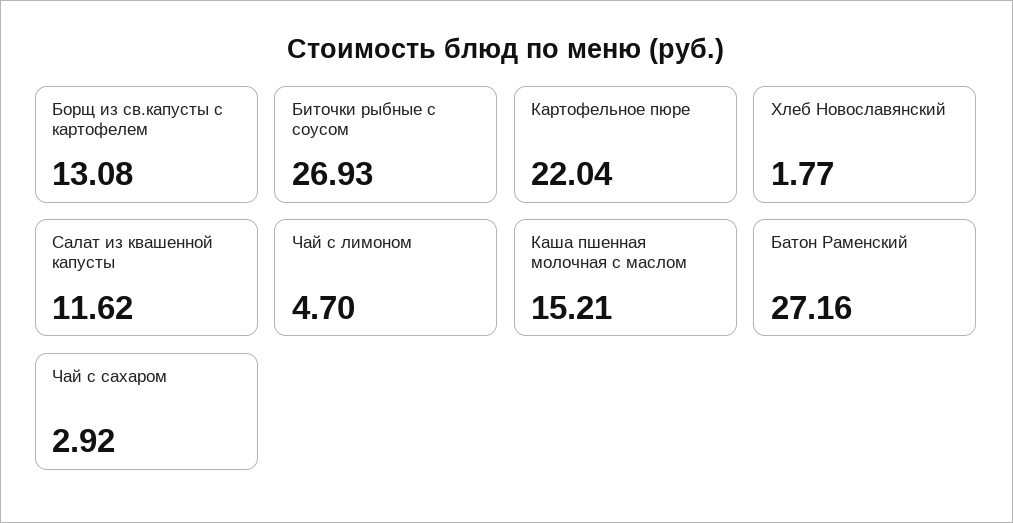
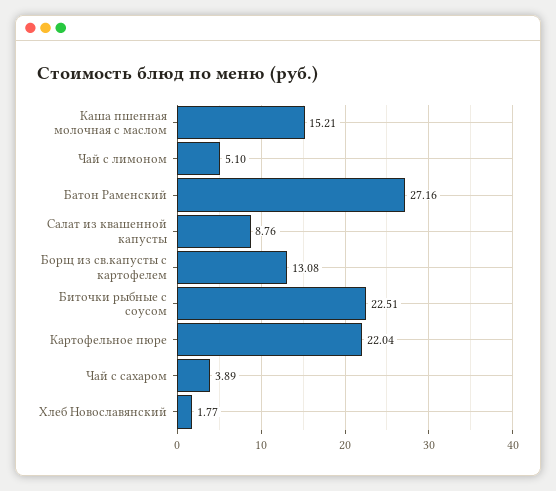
Биточки рыбные с соусом: 26.93 -> 22.51
Салат из квашенной капусты: 11.62 -> 8.76
Чай с лимоном: 4.7 -> 5.1
Чай с сахаром: 2.92 -> 3.89

